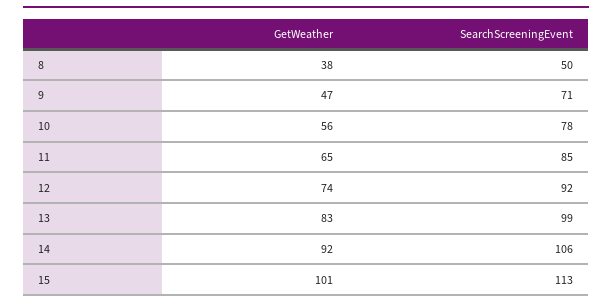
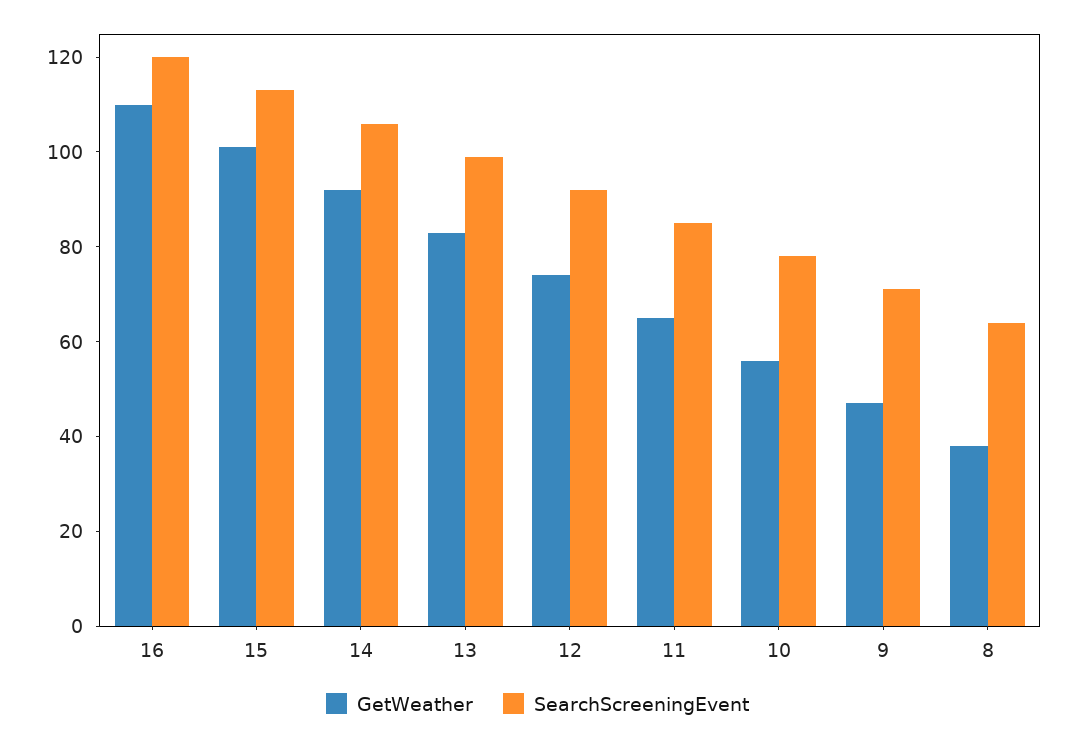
SearchScreeningEvent, 8: 50 -> 65
GetWeather, 16: none -> 110
SearchScreeningEvent, 16: none -> 120

